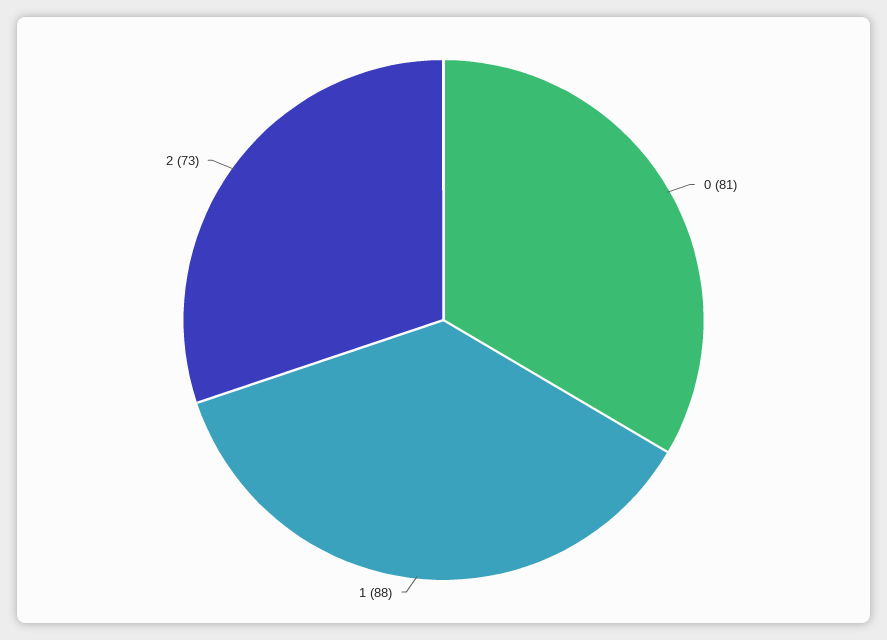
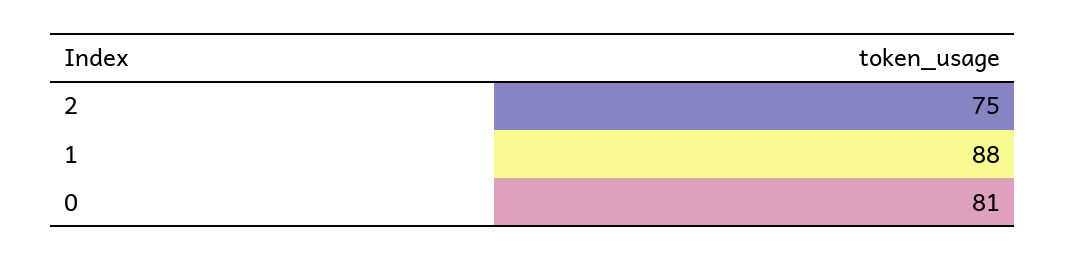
2: 73 -> 75

